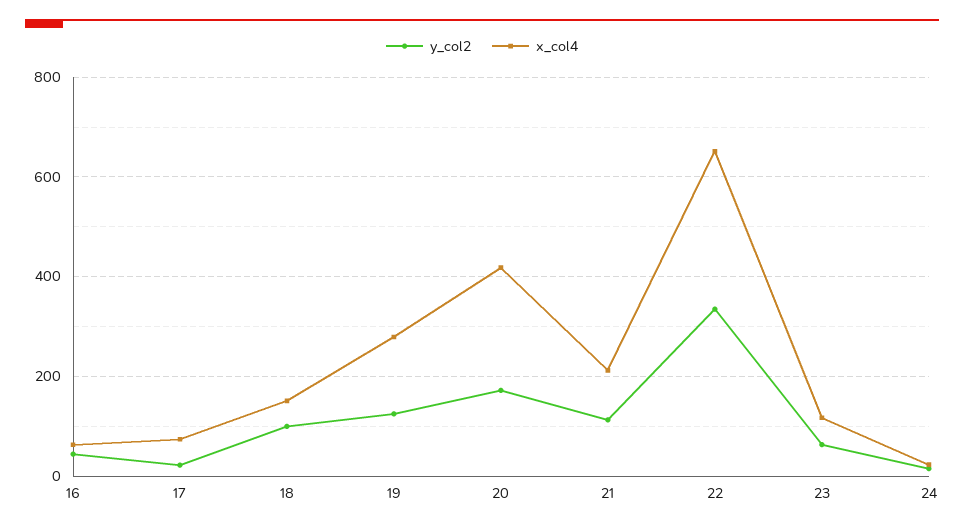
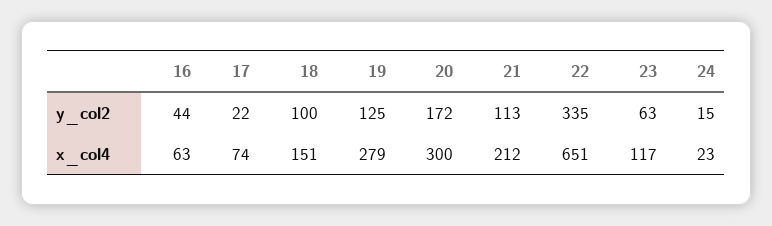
x_col4, 20: 420 -> 300

